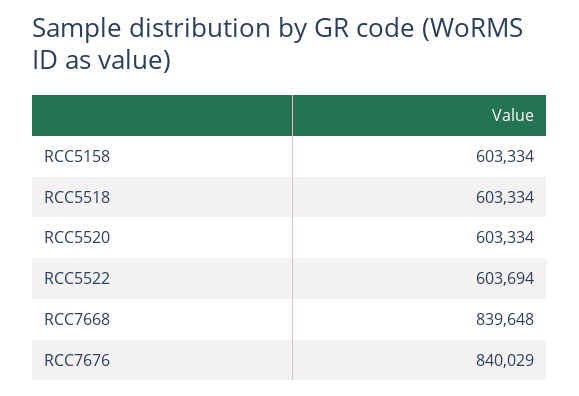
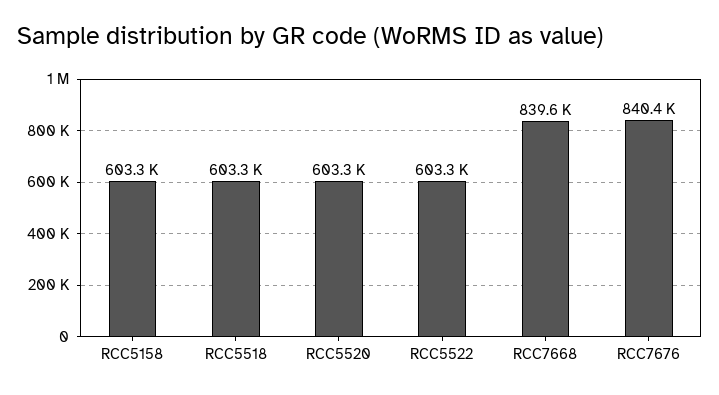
RCC5522: 603694 -> 603300
RCC7676: 840029 -> 840400

